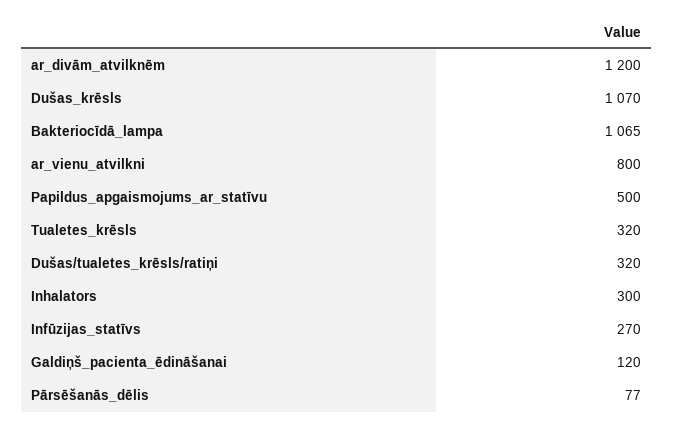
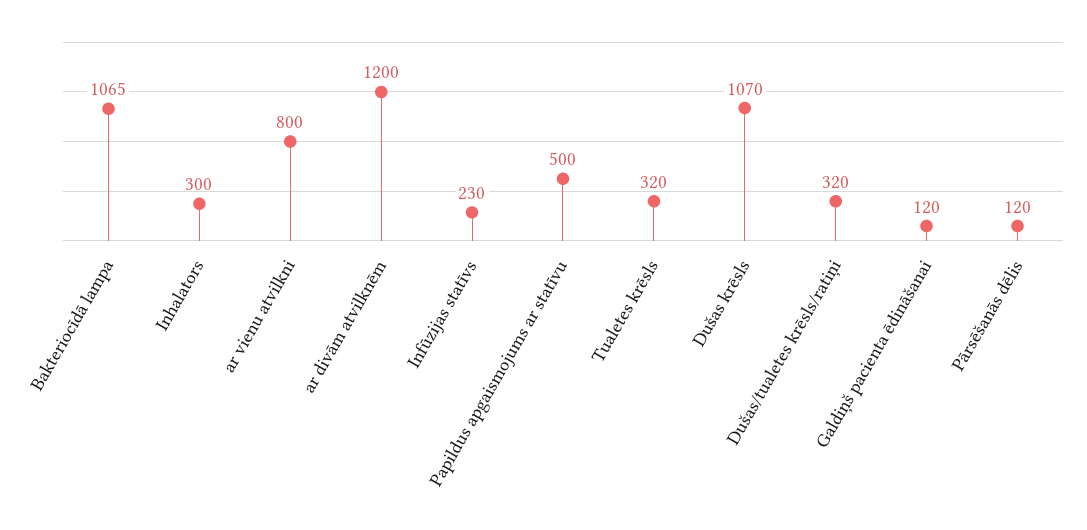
Infūzijas_statīvs: 270 -> 230
Pārsēšanās_dēlis: 77 -> 120

